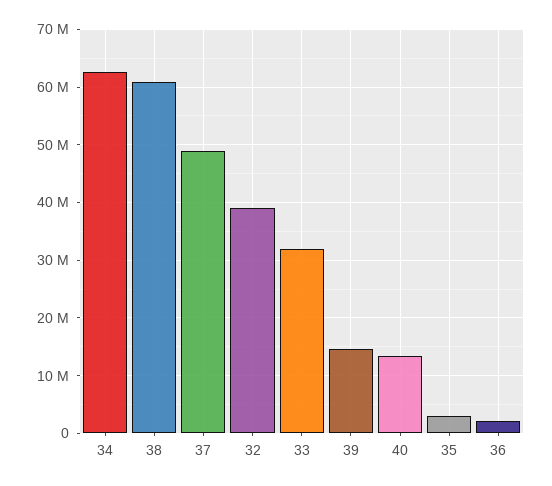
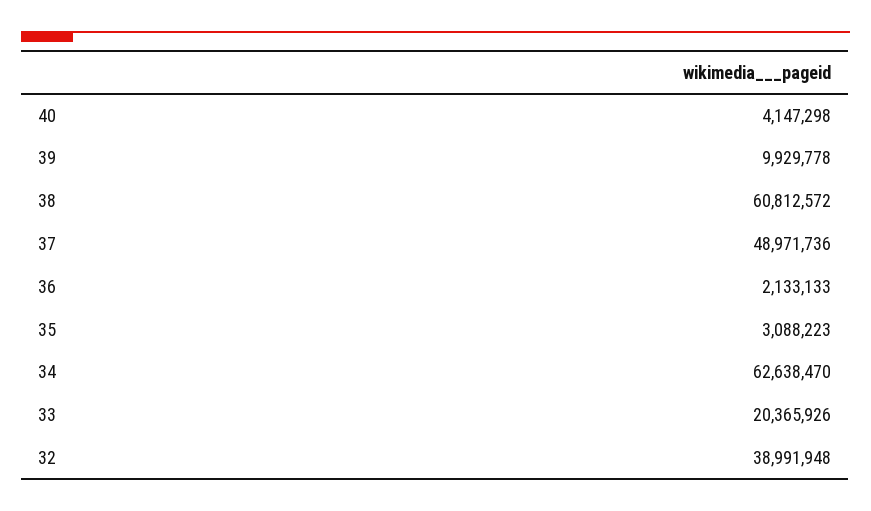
33: 32000000 -> 20365926
39: 14000000 -> 9929778
40: 14000000 -> 4147298

